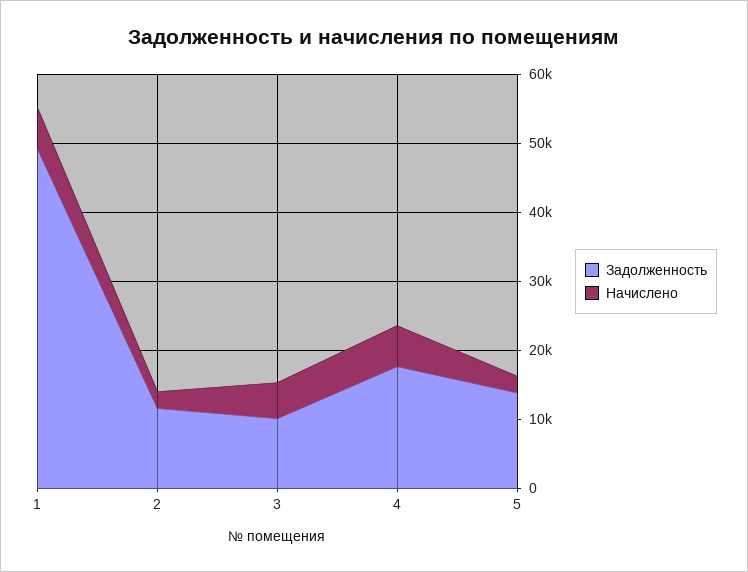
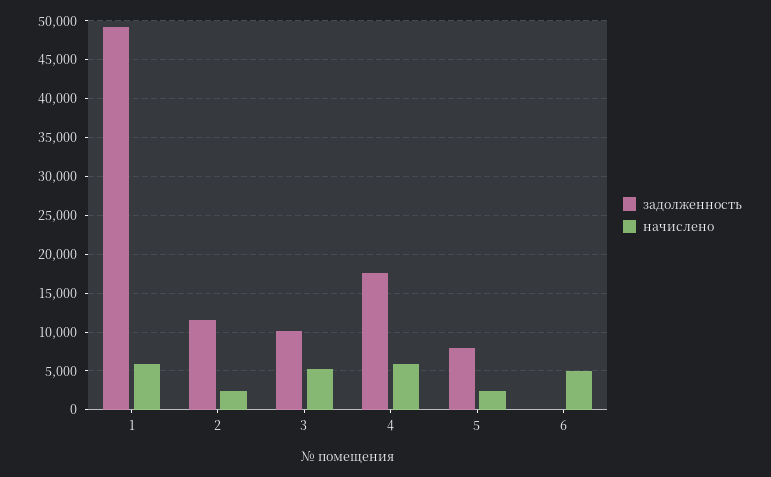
Задолженность, 5: 14000 -> 8000
Задолженность, 6: none -> 0
Начислено, 6: none -> 5000

